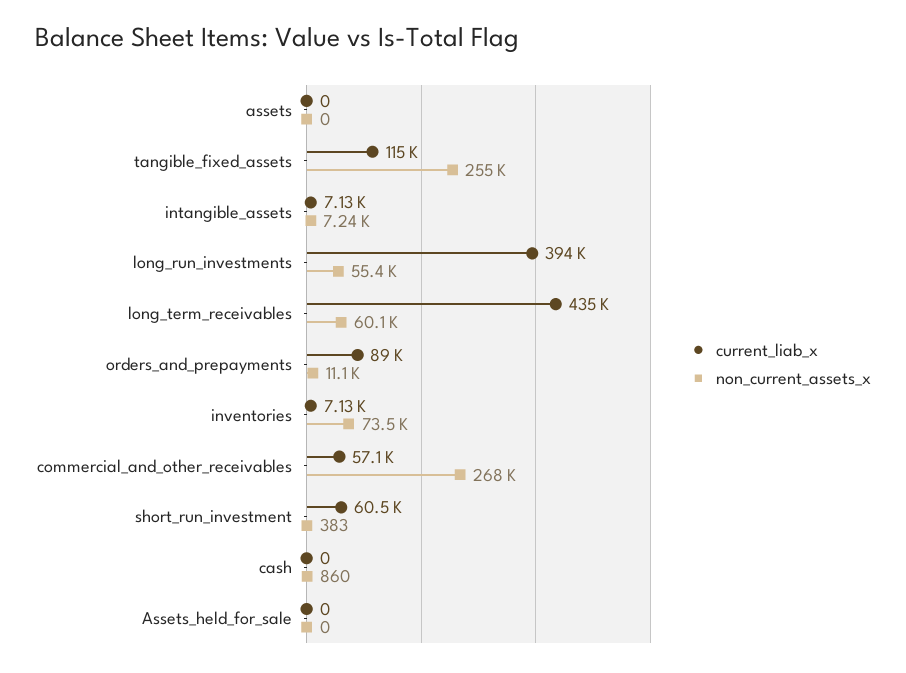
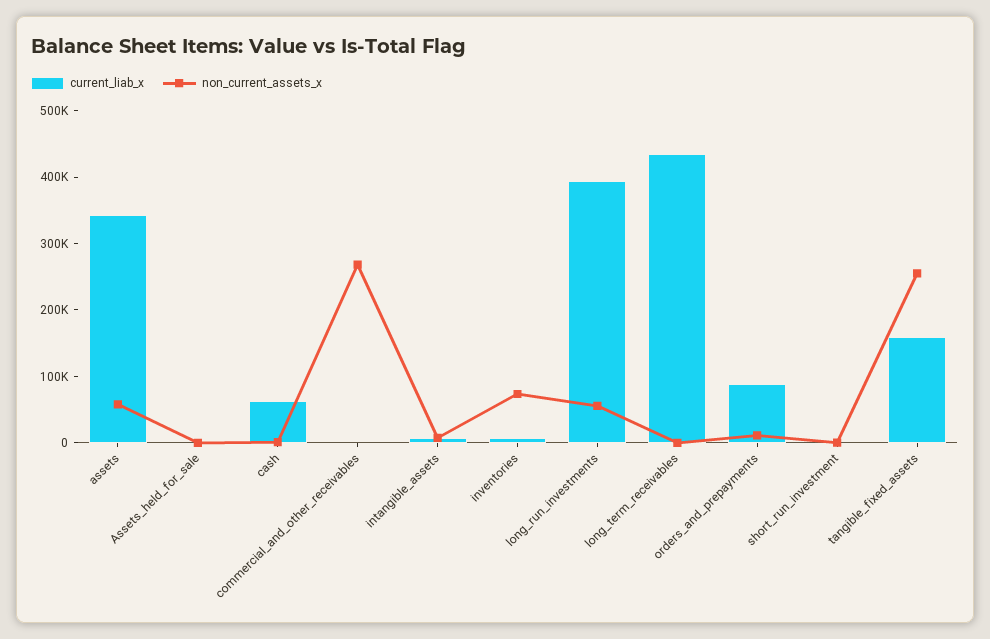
current_liab_x, assets: 0 -> 340000
non_current_assets_x, assets: 0 -> 60000
current_liab_x, tangible_fixed_assets: 115000 -> 160000
non_current_assets_x, long_term_receivables: 60100 -> 0
current_liab_x, commercial_and_other_receivables: 57100 -> 0
current_liab_x, short_run_investment: 60500 -> 0
current_liab_x, cash: 0 -> 60000

